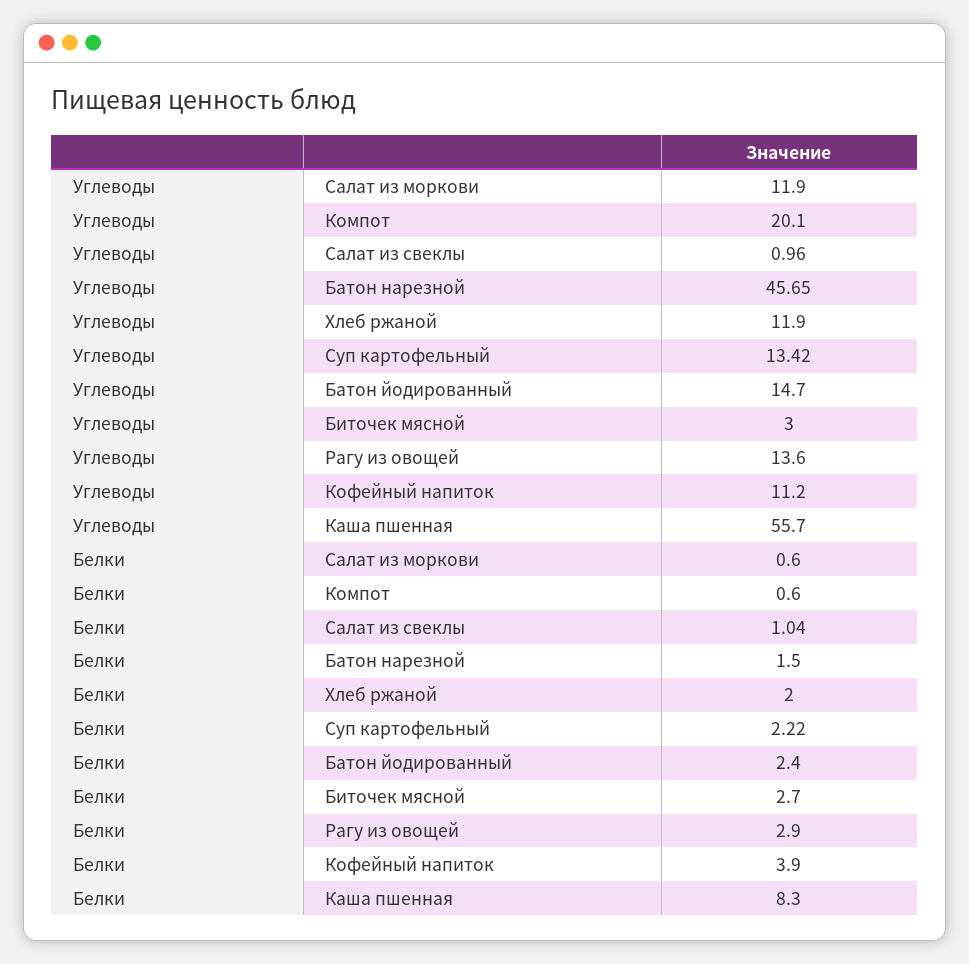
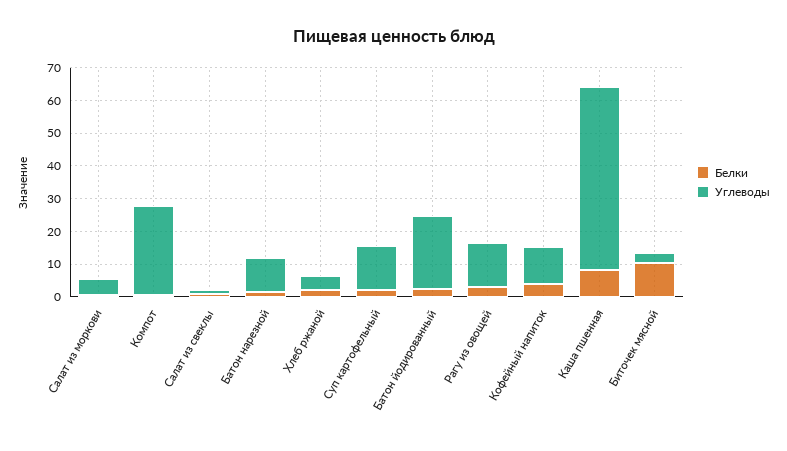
Углеводы, Салат из моркови: 11.9 -> 5
Углеводы, Компот: 20.1 -> 27.5
Углеводы, Батон нарезной: 45.65 -> 10
Углеводы, Хлеб ржаной: 11.9 -> 5
Углеводы, Батон йодированный: 14.7 -> 22.5
Белки, Биточек мясной: 2.7 -> 10

